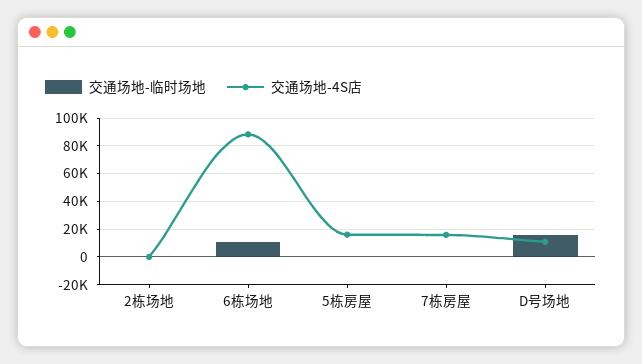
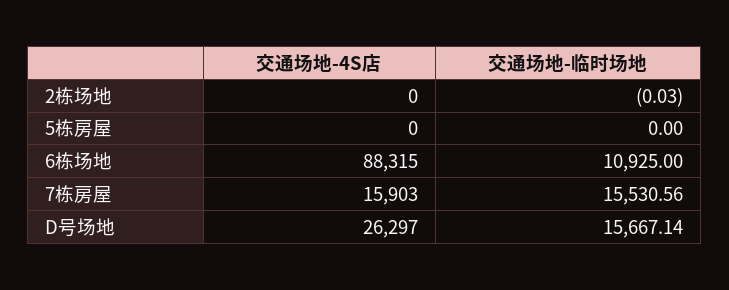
交通场地-4S店, 5栋房屋: 15000 -> 0
交通场地-临时场地, 7栋房屋: 0 -> 15530.56
交通场地-4S店, D号场地: 10000 -> 26297

